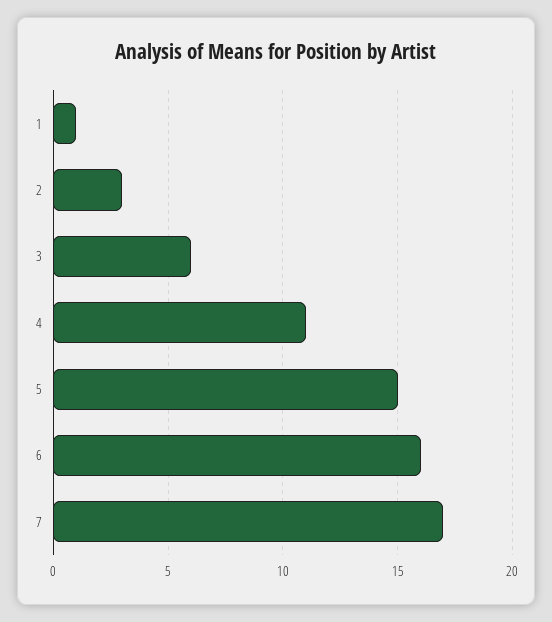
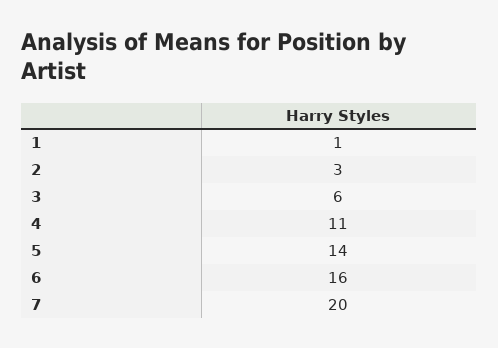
5: 15 -> 14
7: 17 -> 20

